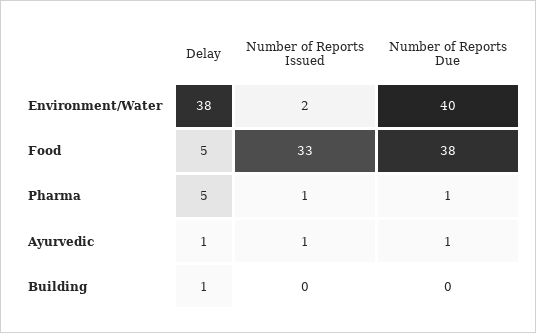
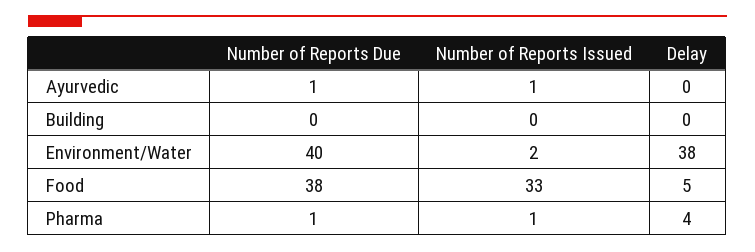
Delay, Pharma: 5 -> 4
Delay, Ayurvedic: 1 -> 0
Delay, Building: 1 -> 0

